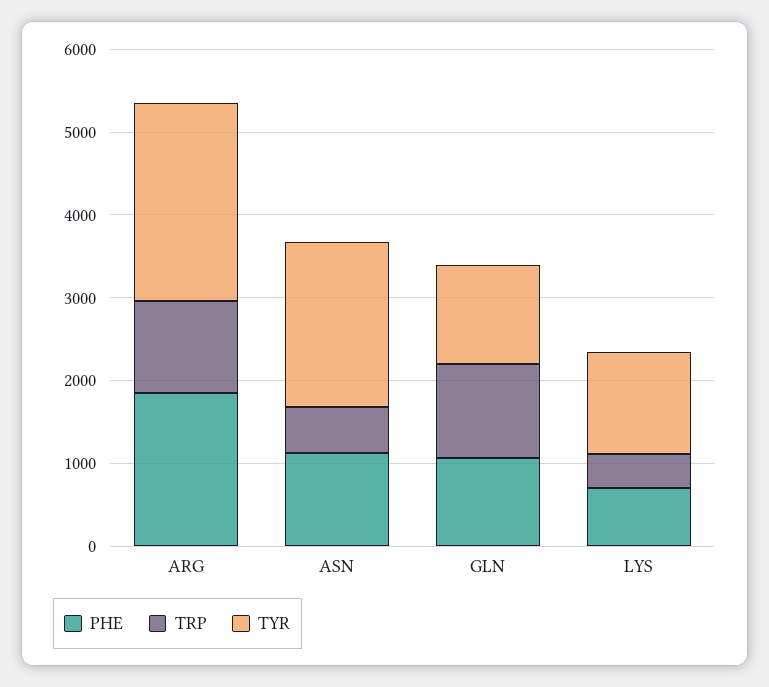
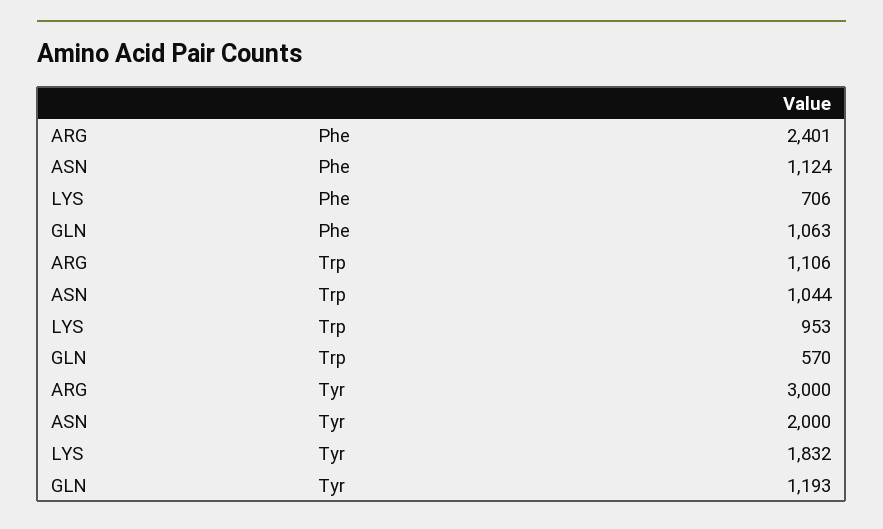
PHE, ARG: 1800 -> 2401
TYR, ARG: 2400 -> 3000
TRP, ASN: 600 -> 1044
TRP, GLN: 1200 -> 570
TRP, LYS: 400 -> 953
TYR, LYS: 1200 -> 1832

